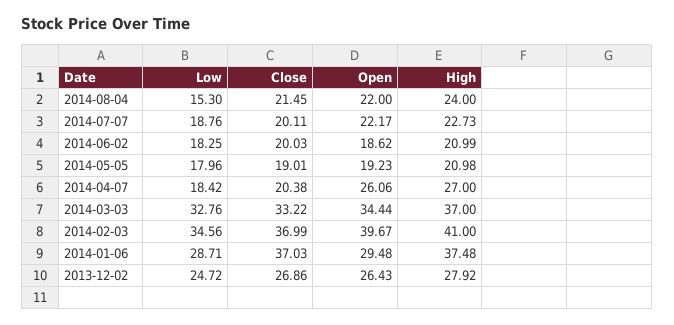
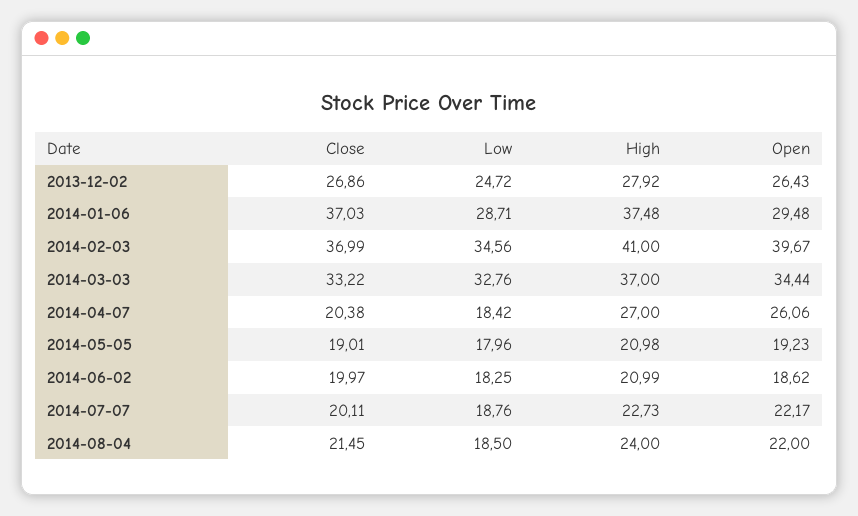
Low, 2014-08-04: 15.3 -> 18.5
Close, 2014-06-02: 20.03 -> 19.97

